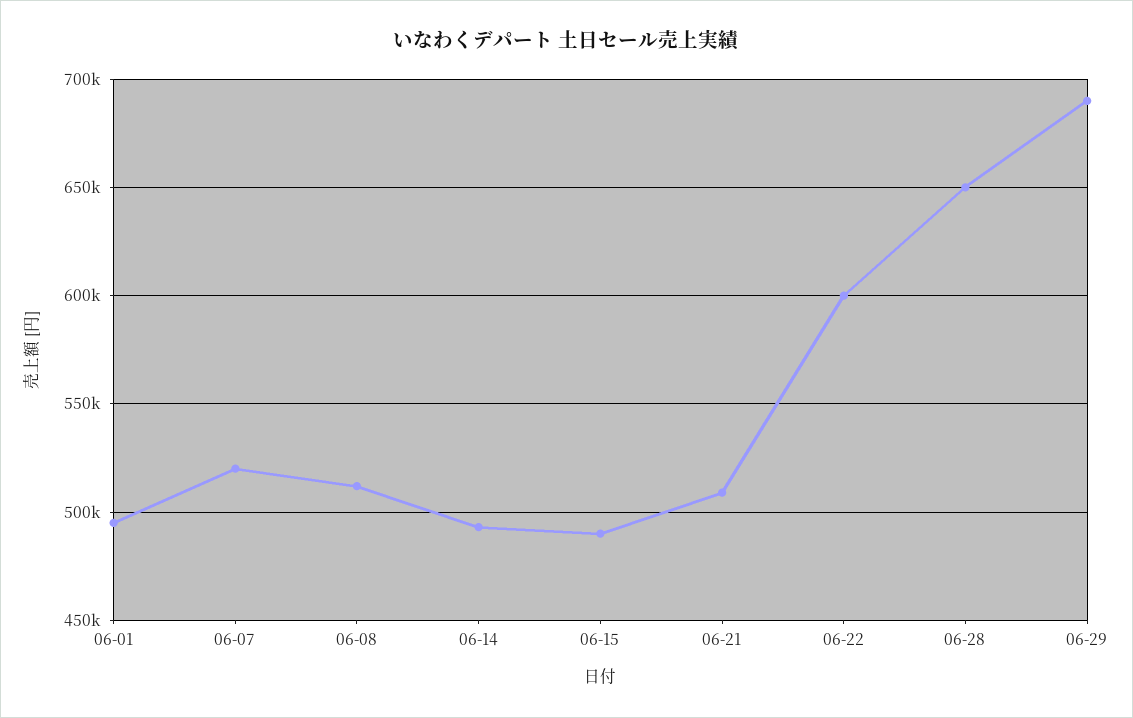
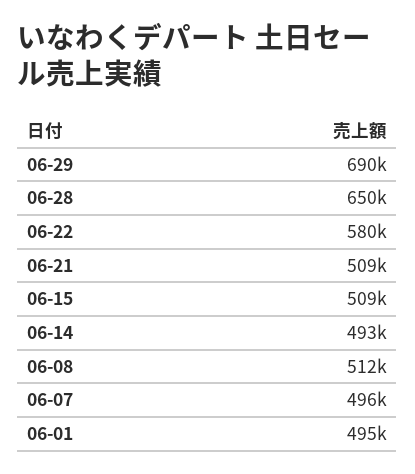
06-07: 520000 -> 496000
06-15: 490000 -> 509000
06-22: 600000 -> 580000

